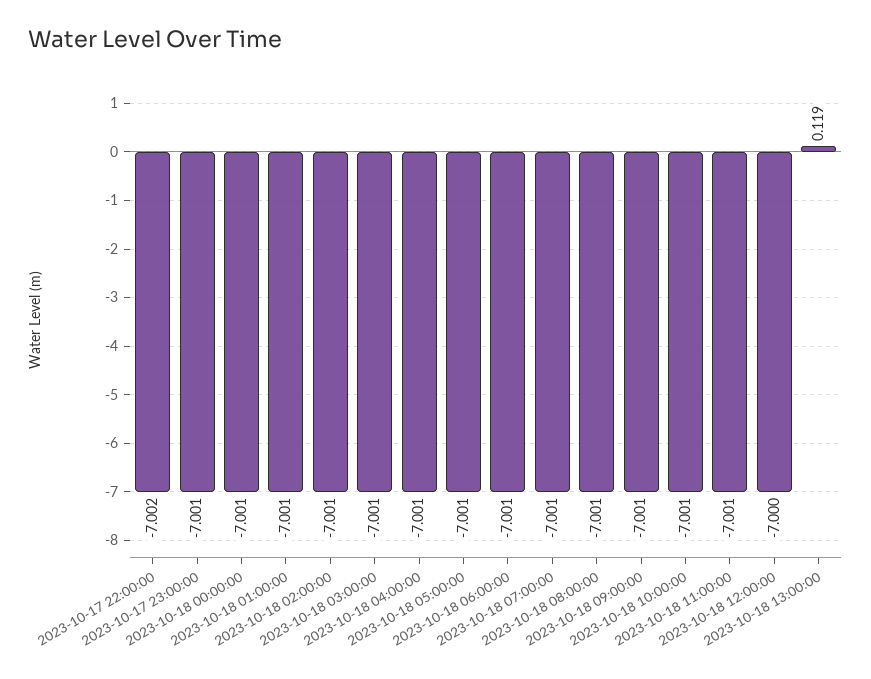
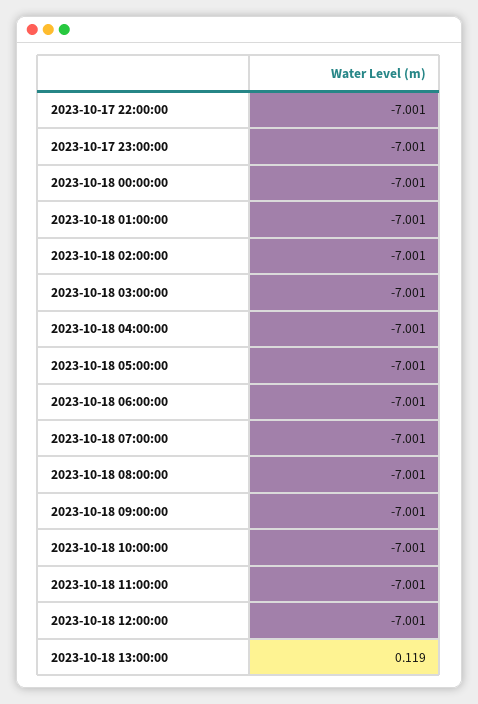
2023-10-17 22:00:00: -7.002 -> -7.001
2023-10-18 12:00:00: -7 -> -7.001

